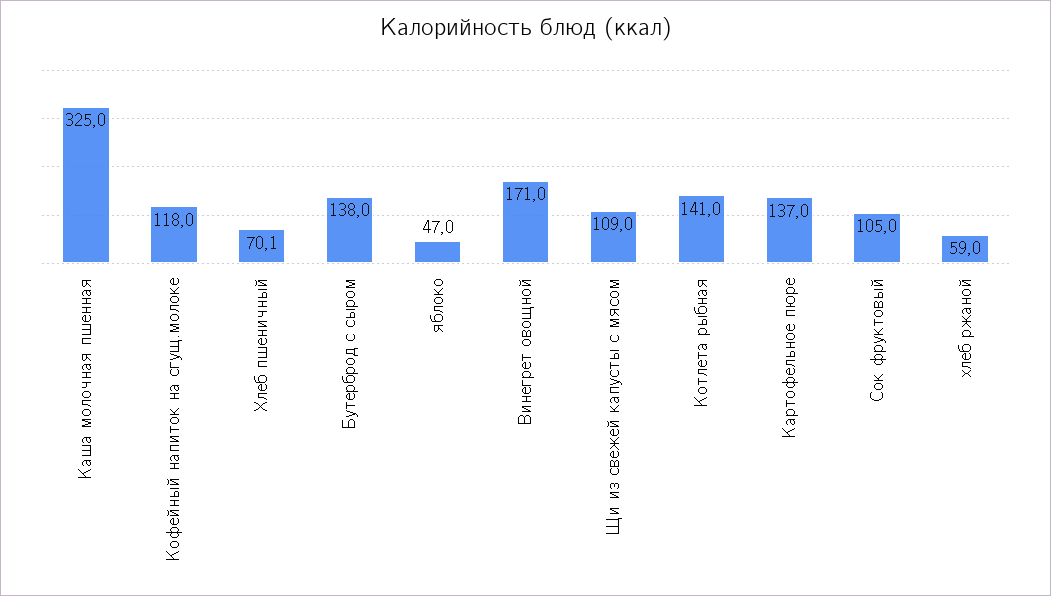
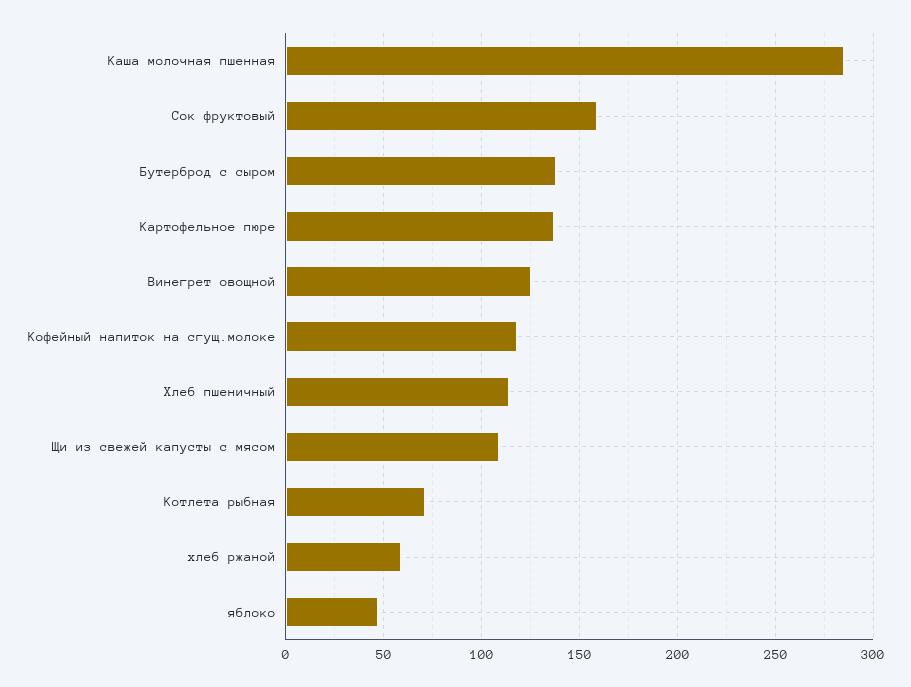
Каша молочная пшенная: 325 -> 285
Хлеб пшеничный: 70.1 -> 115
Винегрет овощной: 171 -> 125
Котлета рыбная: 141 -> 70
Сок фруктовый: 105 -> 160

